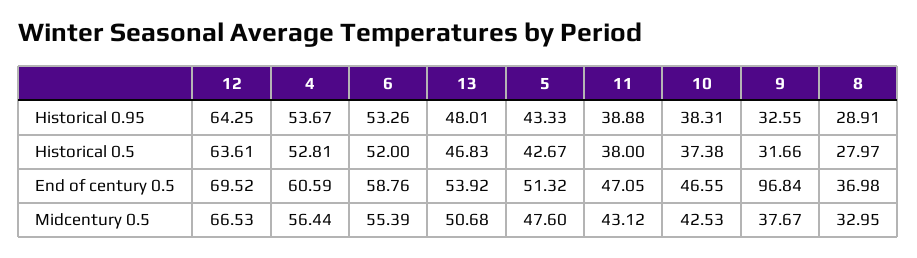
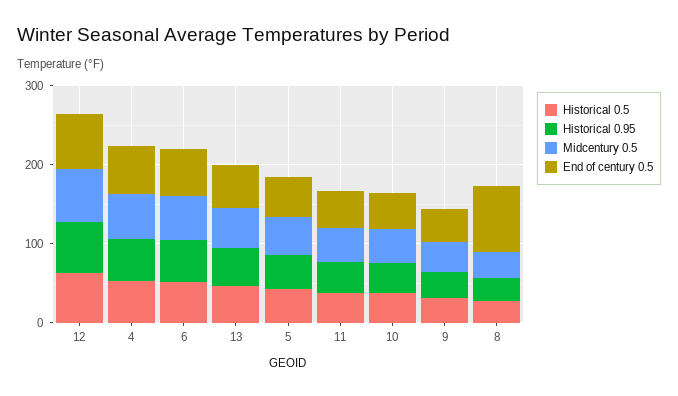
End of century 0.5, 9: 96.84 -> 40
End of century 0.5, 8: 36.98 -> 80

